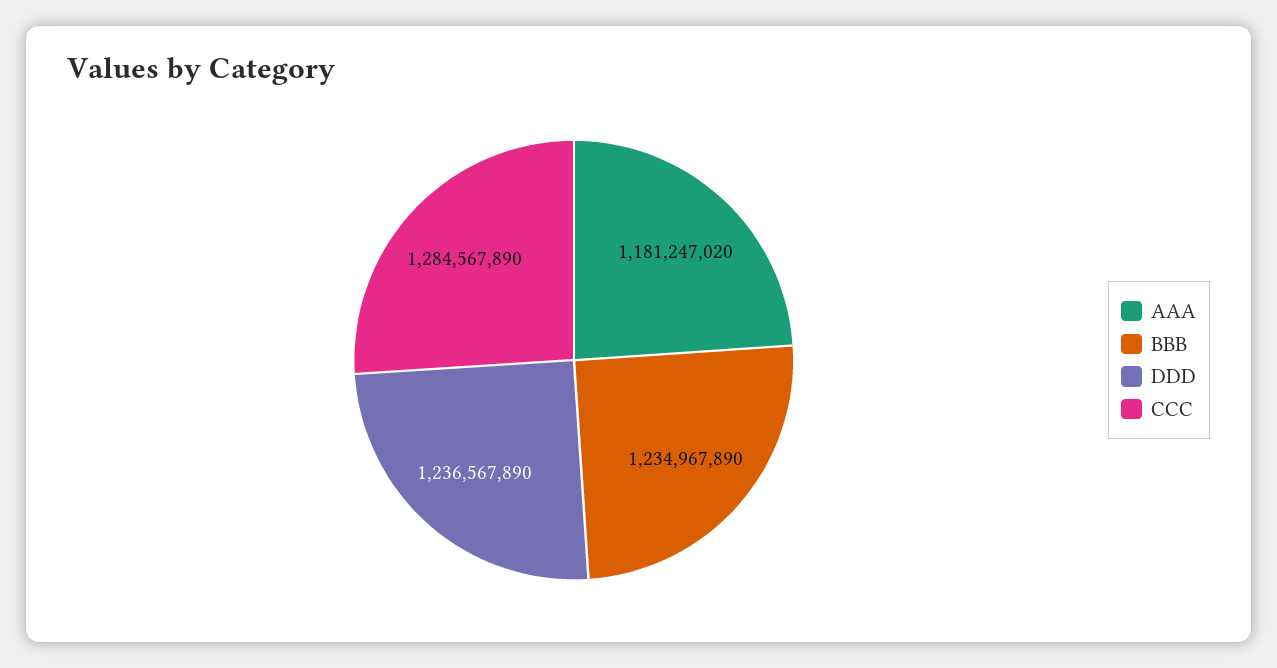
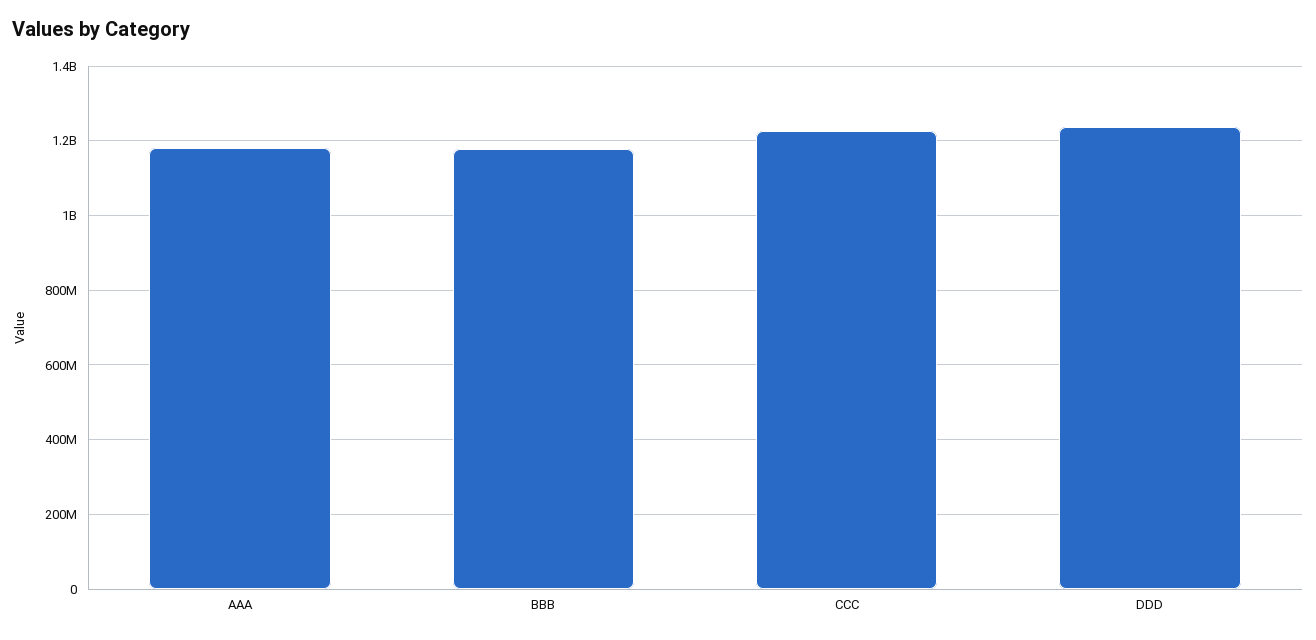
BBB: 1234967890 -> 1180000000
CCC: 1284567890 -> 1220000000

